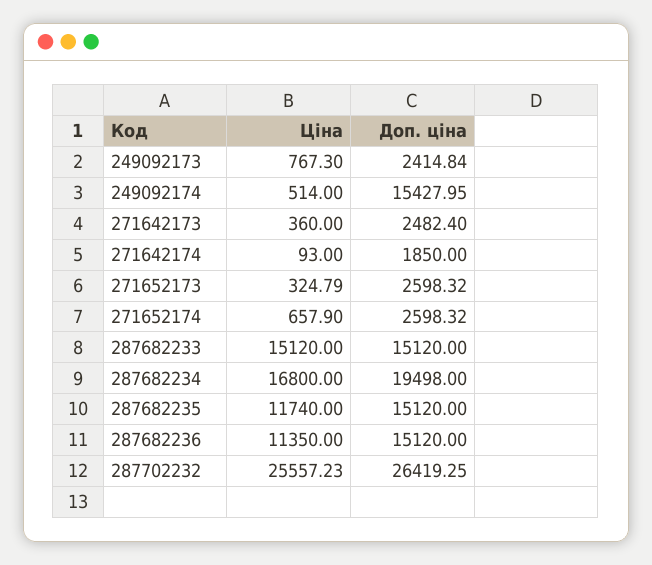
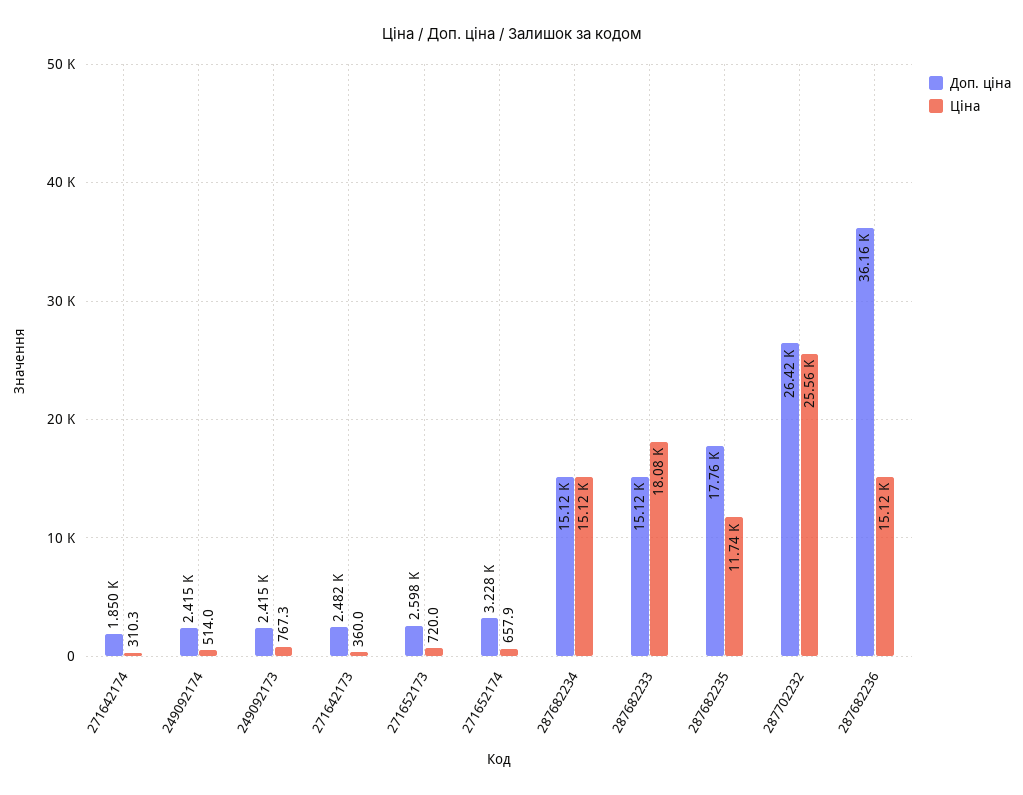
Доп. ціна, 249092174: 15427.95 -> 2415
Ціна, 271642174: 93 -> 310.3
Ціна, 271652173: 324.79 -> 720
Доп. ціна, 271652174: 2598.32 -> 3228
Ціна, 287682233: 15120 -> 18080
Ціна, 287682234: 16800 -> 15120
Доп. ціна, 287682234: 19498 -> 15120
Доп. ціна, 287682235: 15120 -> 17760
Ціна, 287682236: 11350 -> 15120
Доп. ціна, 287682236: 15120 -> 36160

